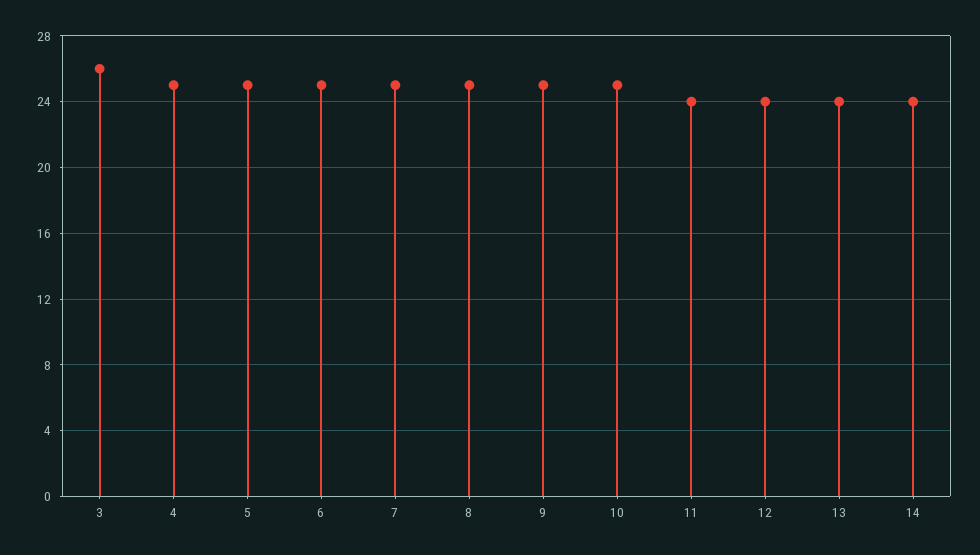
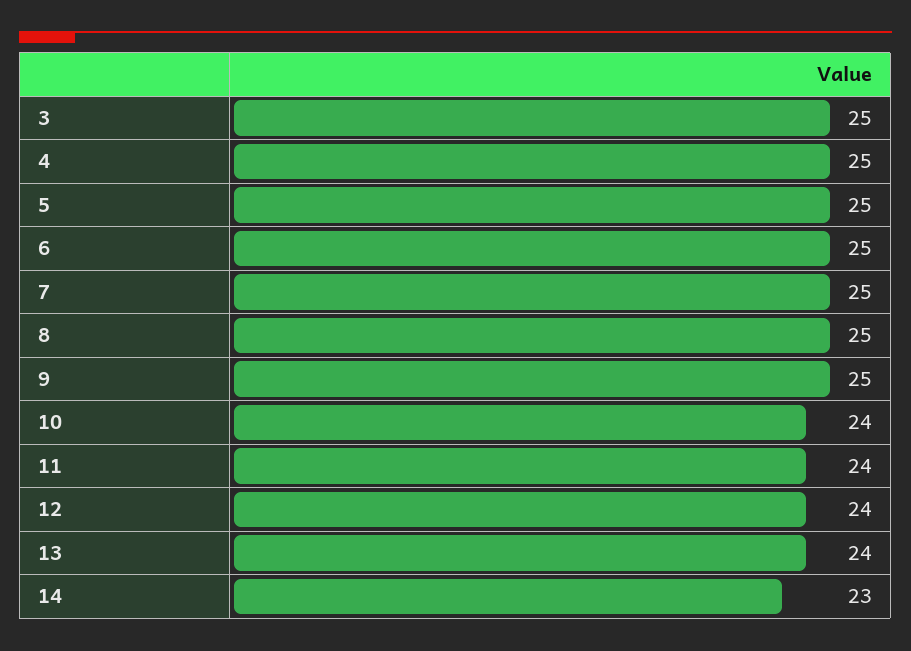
3: 26 -> 25
10: 25 -> 24
14: 24 -> 23

